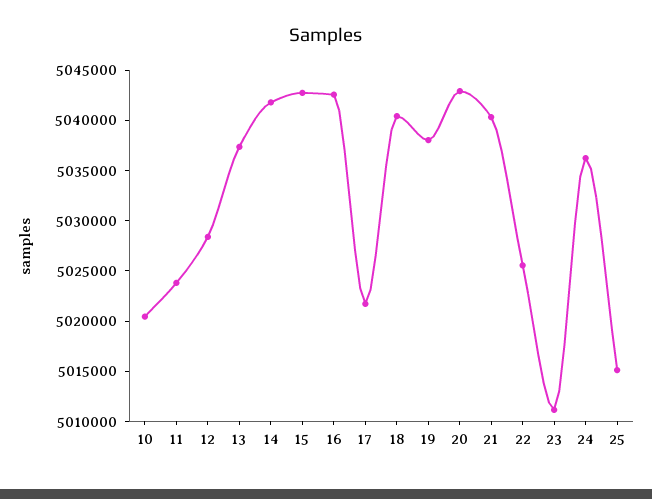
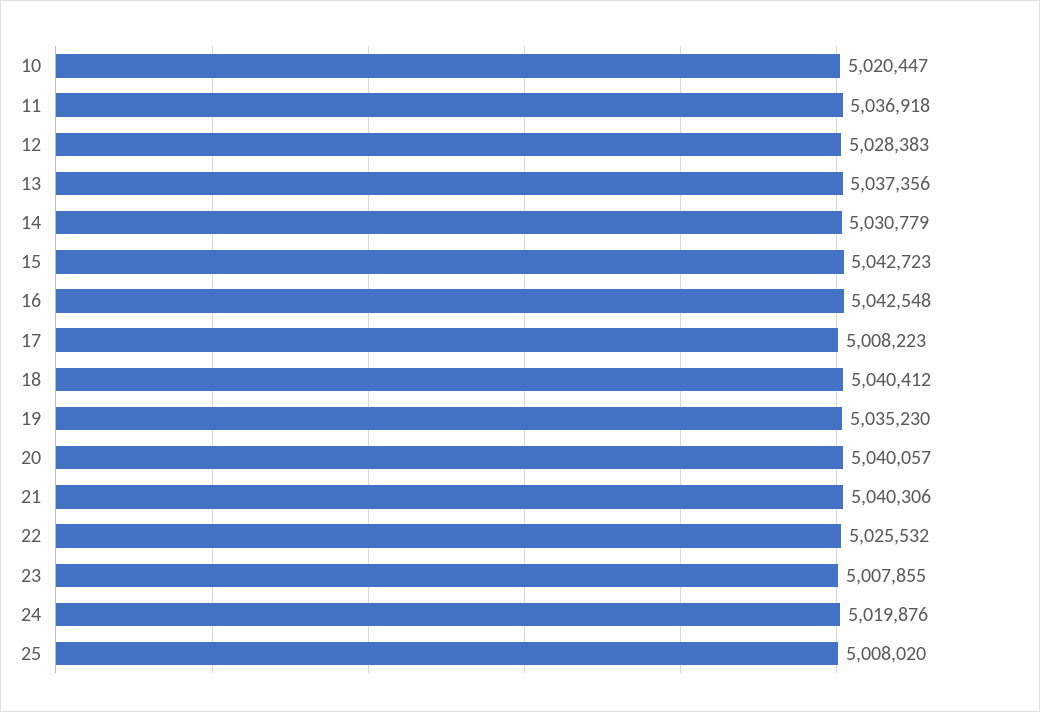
11: 5024000 -> 5036918
14: 5042000 -> 5030779
17: 5022000 -> 5008223
19: 5038000 -> 5035230
20: 5043000 -> 5040057
23: 5011000 -> 5007855
24: 5036000 -> 5019876
25: 5015000 -> 5008020

